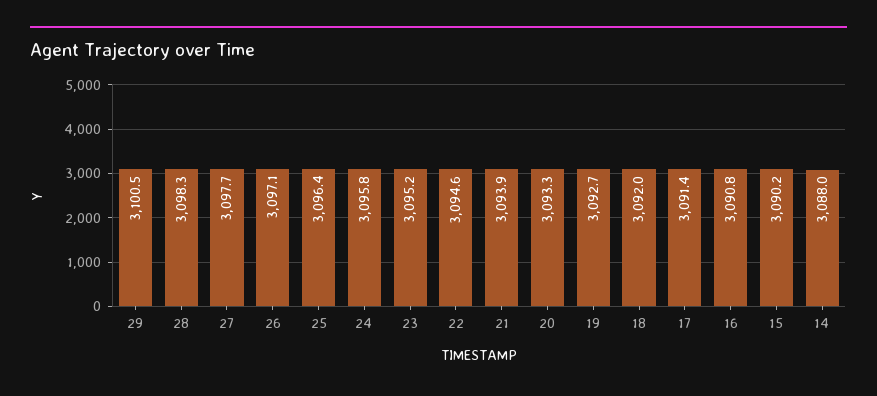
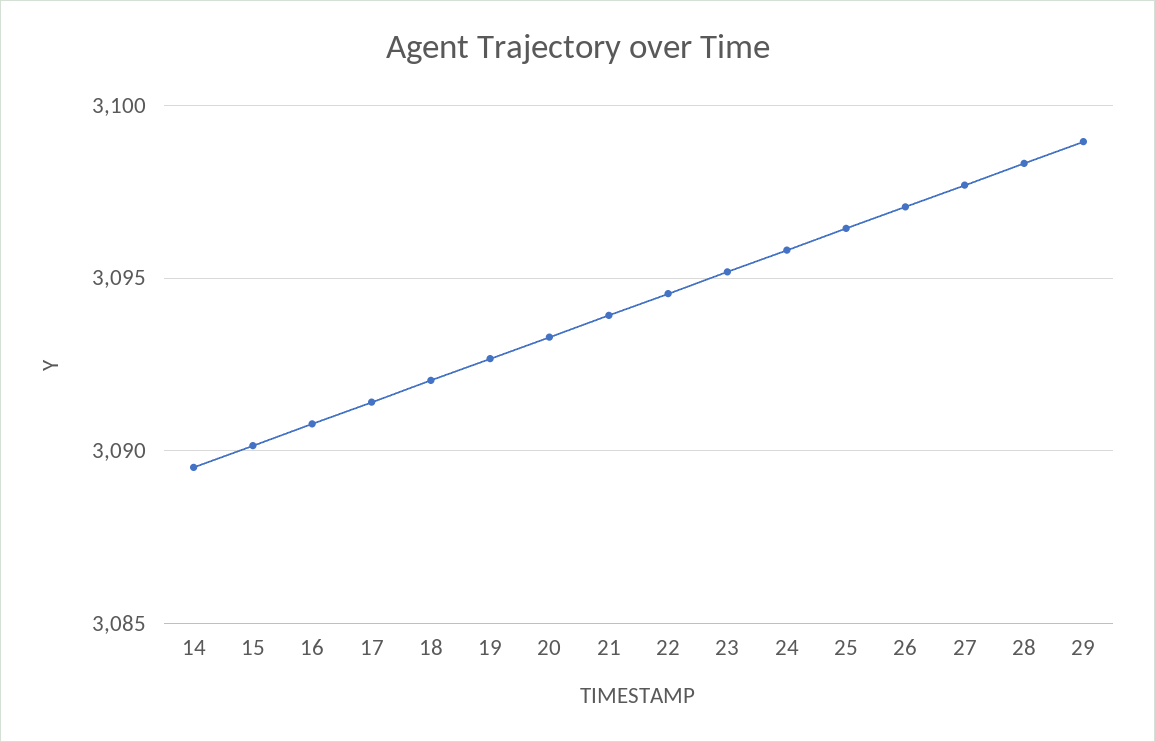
29: 3100.5 -> 3099
14: 3088 -> 3089.5

